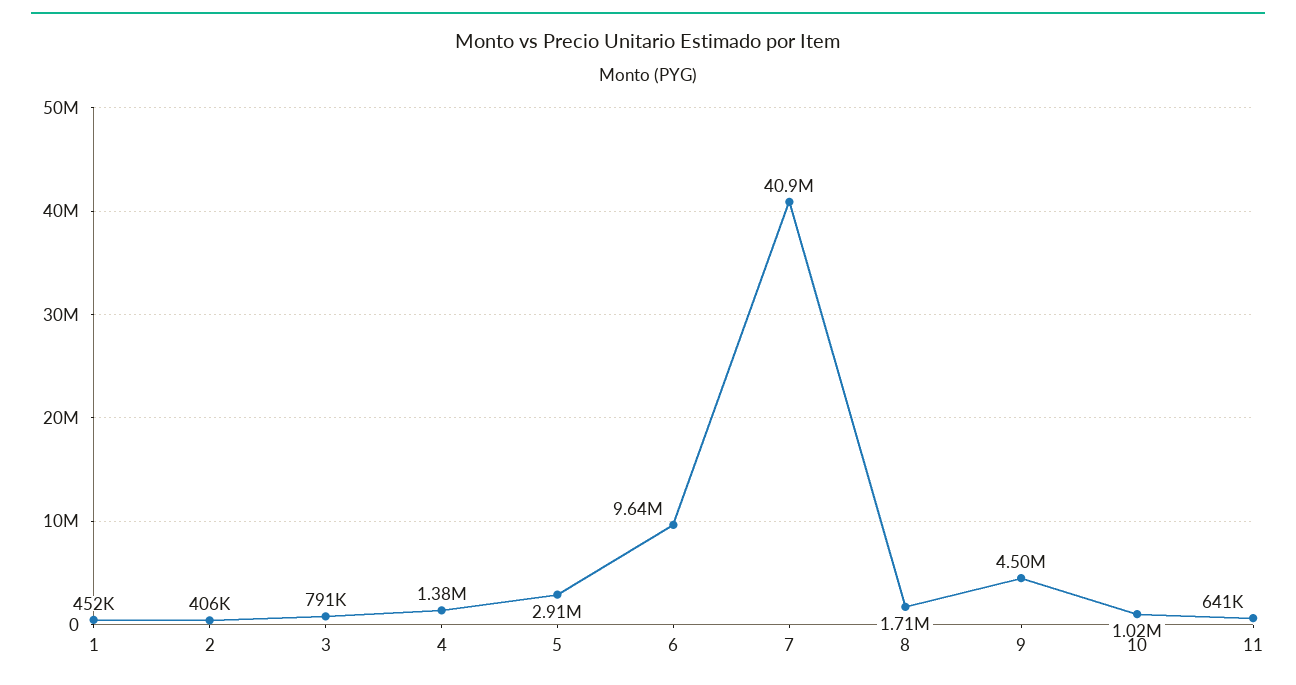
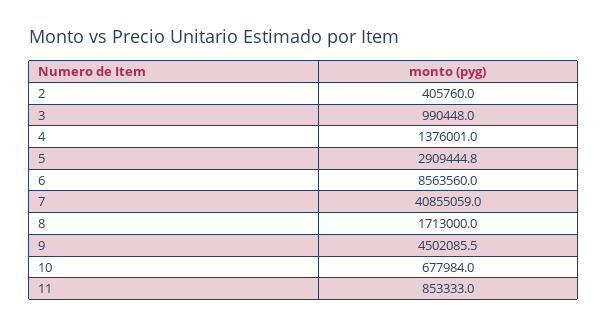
1: 452000 -> none
3: 791000 -> 990448
6: 9640000 -> 8563560
10: 1020000 -> 677984
11: 641000 -> 853333

